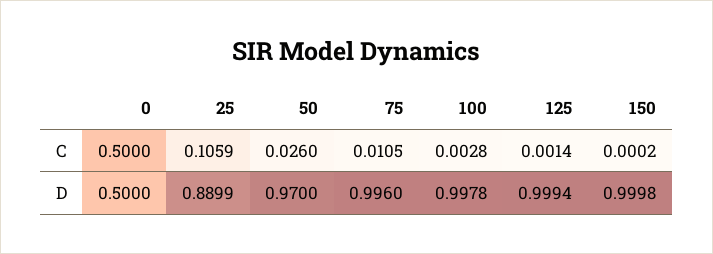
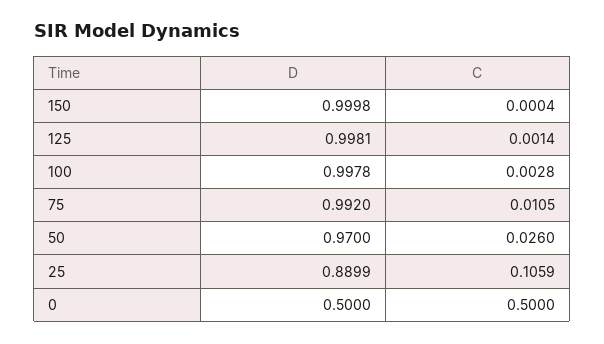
150, C: 0.0002 -> 0.0004
75, D: 0.996 -> 0.992
125, D: 0.9994 -> 0.9981

